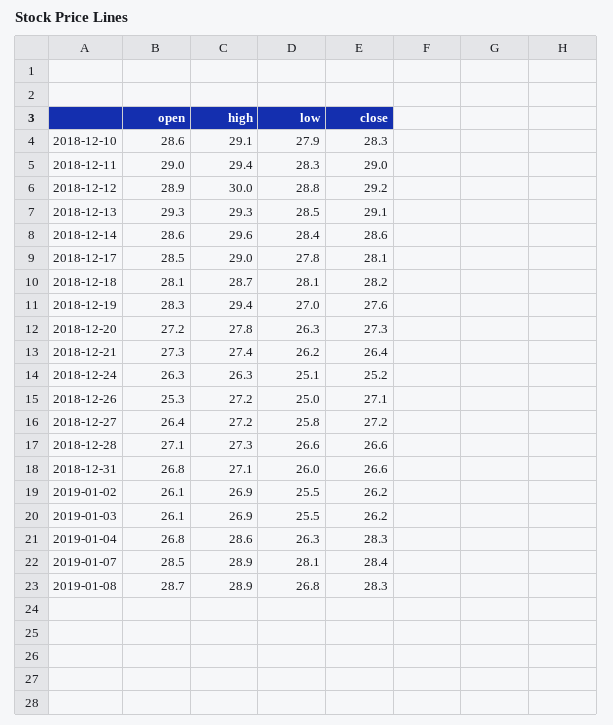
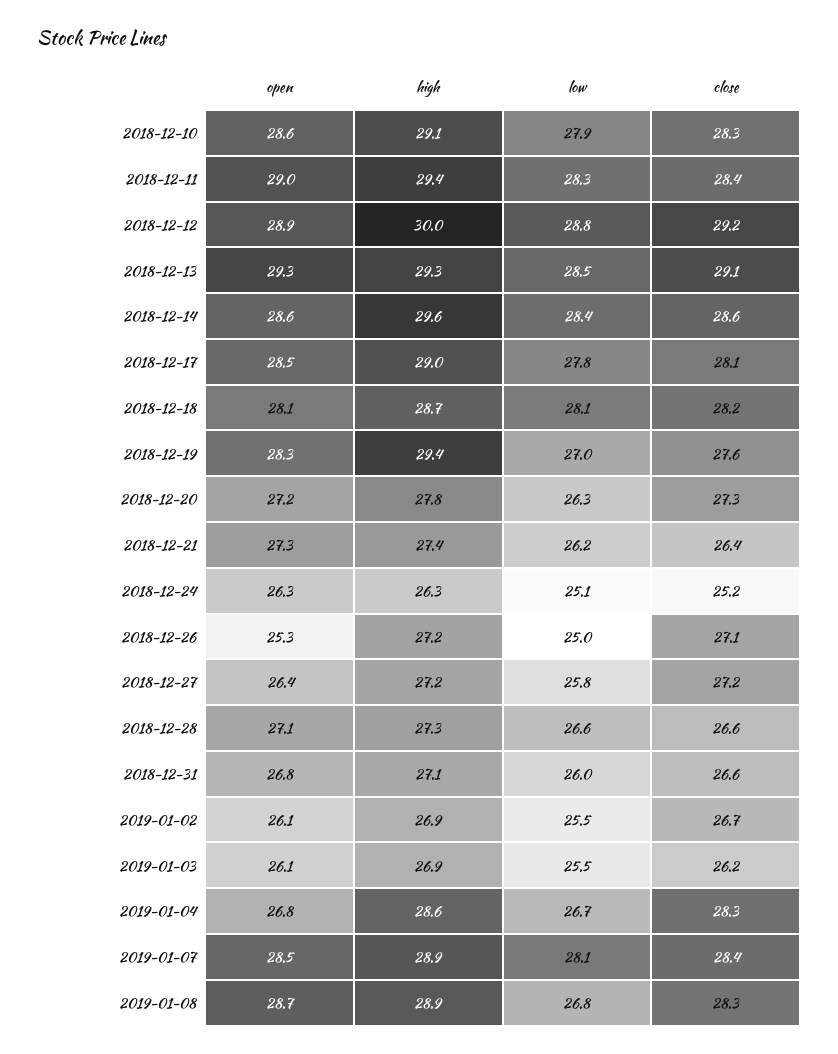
close, 2018-12-11: 29 -> 28.4
close, 2019-01-02: 26.2 -> 26.7
low, 2019-01-04: 26.3 -> 26.7

